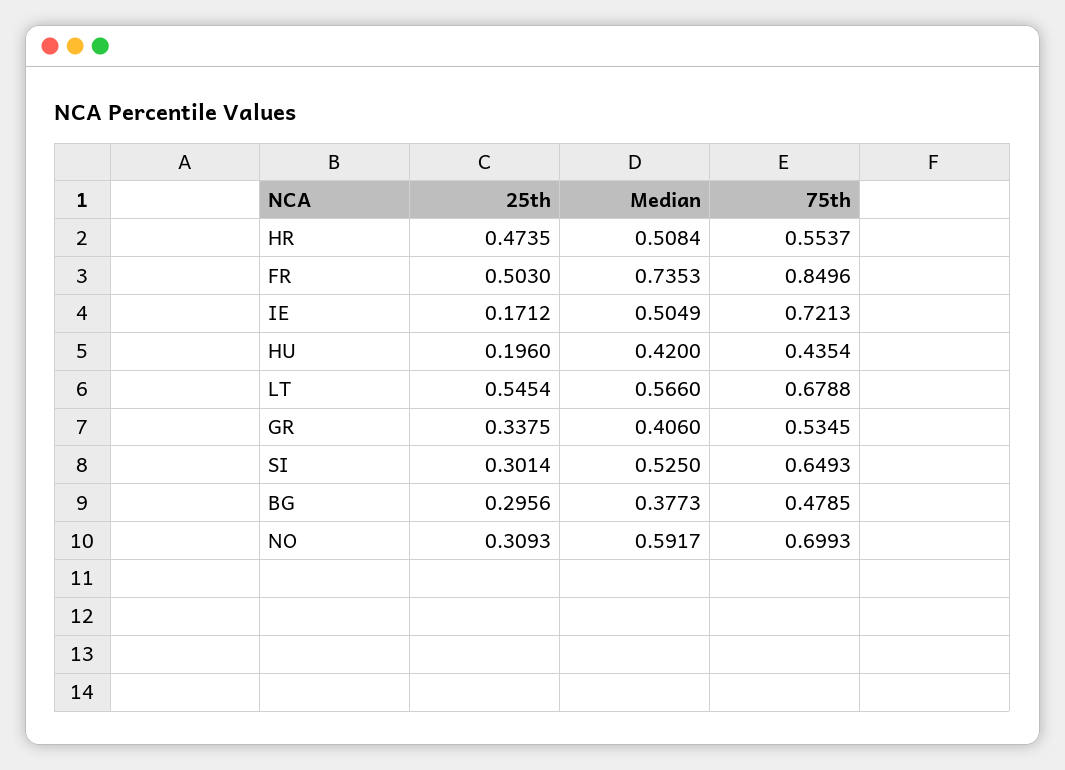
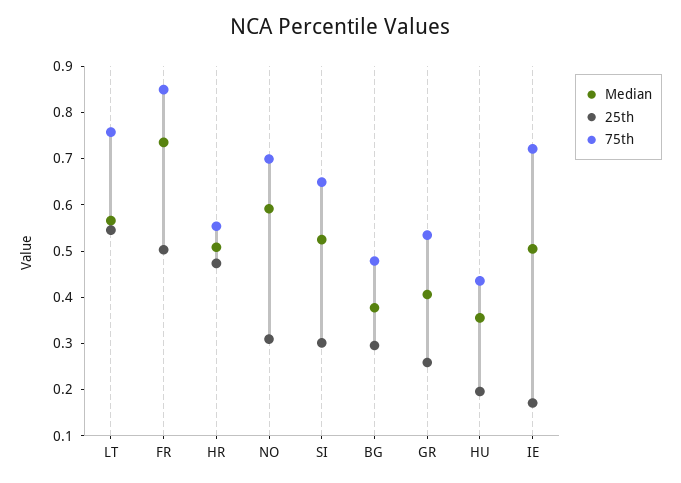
Median, HU: 0.42 -> 0.36
75th, LT: 0.6788 -> 0.76
25th, GR: 0.3375 -> 0.26

